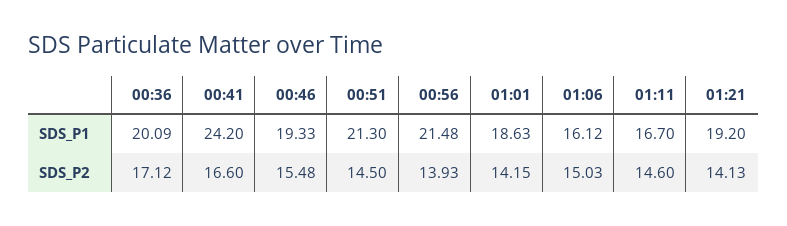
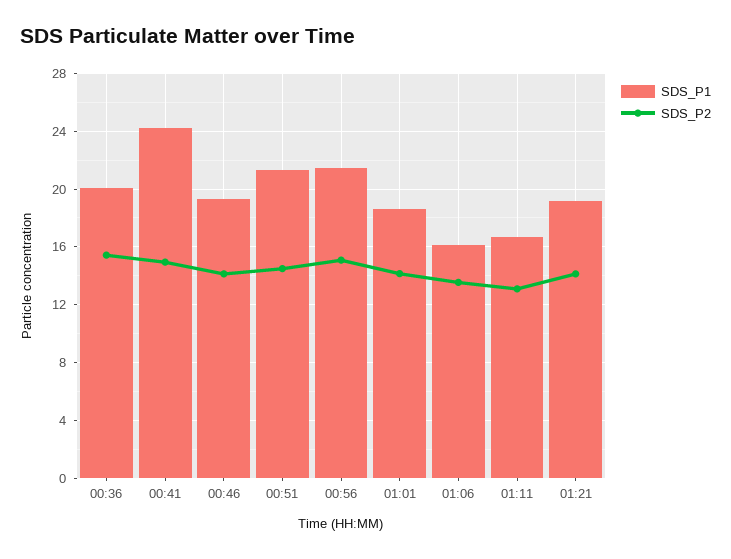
SDS_P2, 00:36: 17.12 -> 15.5
SDS_P2, 00:41: 16.6 -> 15
SDS_P2, 00:46: 15.48 -> 14
SDS_P2, 00:56: 13.93 -> 15
SDS_P2, 01:06: 15.03 -> 13.5
SDS_P2, 01:11: 14.6 -> 13

